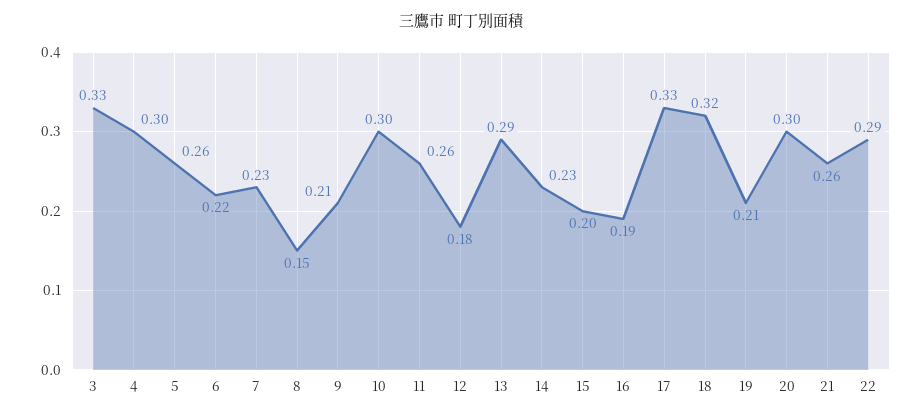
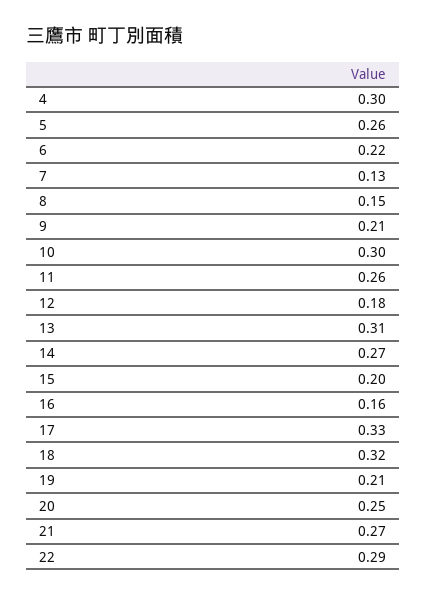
3: 0.33 -> none
7: 0.23 -> 0.13
13: 0.29 -> 0.31
14: 0.23 -> 0.27
16: 0.19 -> 0.16
20: 0.3 -> 0.25
21: 0.26 -> 0.27

